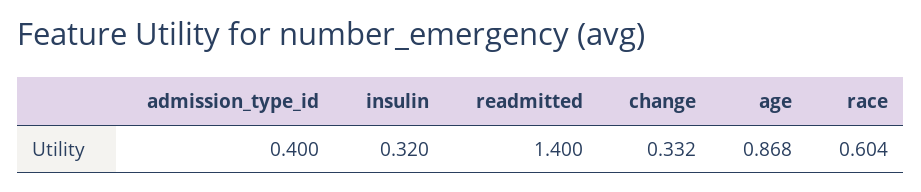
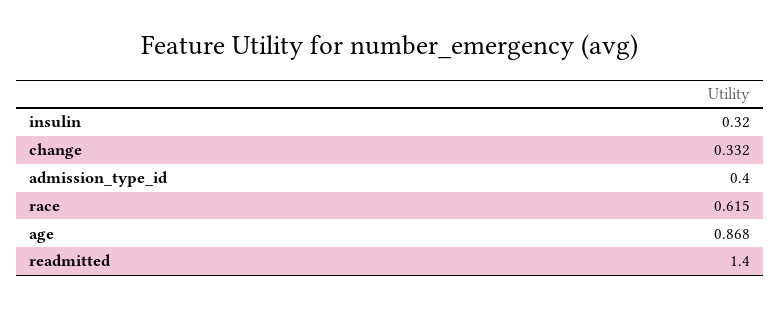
race: 0.604 -> 0.615

